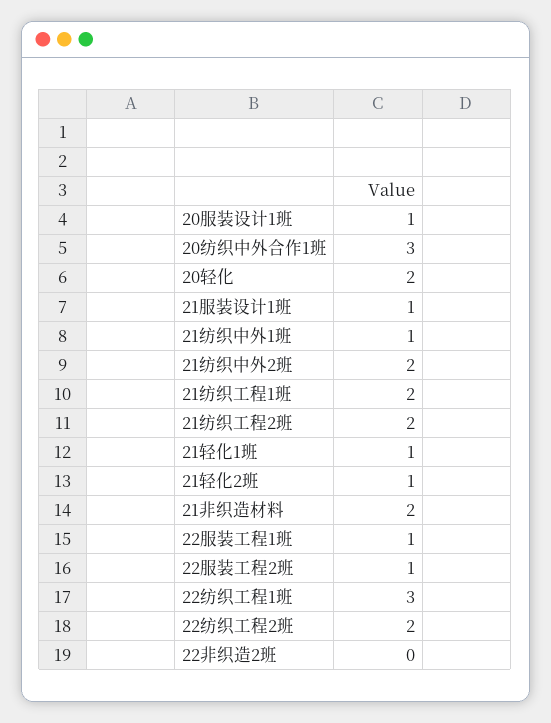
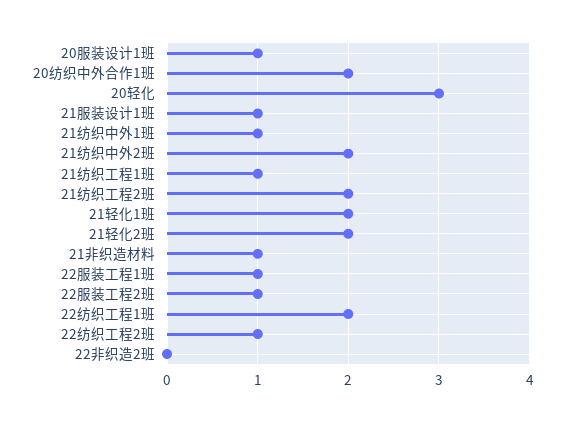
20纺织中外合作1班: 3 -> 2
20轻化: 2 -> 3
21纺织工程1班: 2 -> 1
21轻化1班: 1 -> 2
21轻化2班: 1 -> 2
21非织造材料: 2 -> 1
22纺织工程1班: 3 -> 2
22纺织工程2班: 2 -> 1

